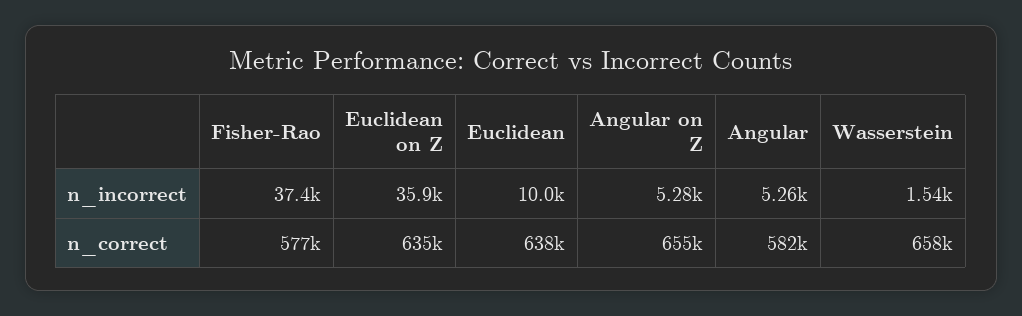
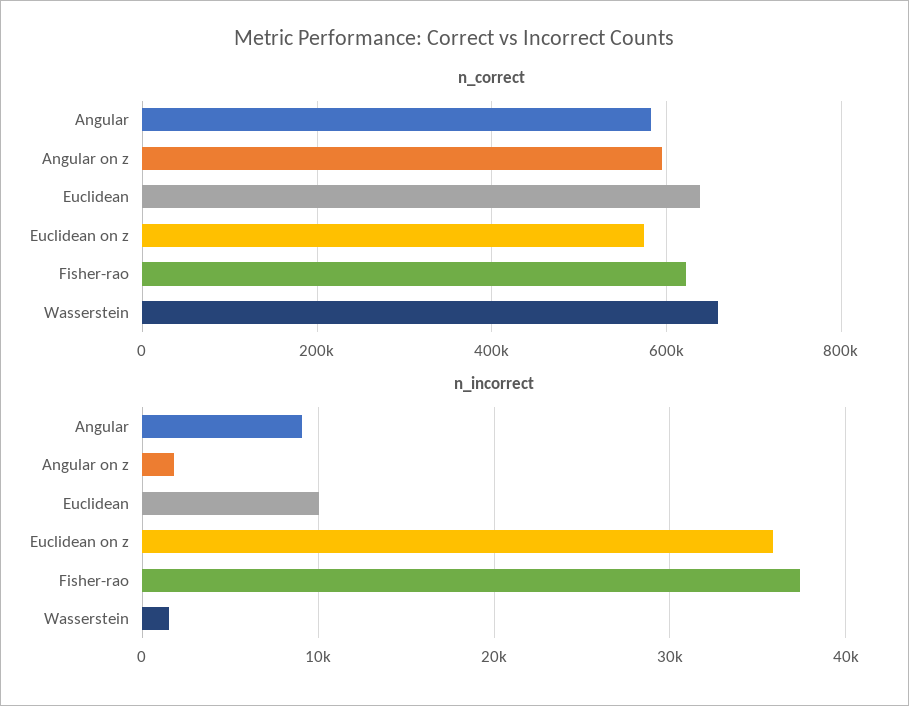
n_incorrect, Angular on Z: 5280 -> 2000
n_incorrect, Angular: 5260 -> 9000
n_correct, Fisher-Rao: 577000 -> 620000
n_correct, Euclidean on Z: 635000 -> 580000
n_correct, Angular on Z: 655000 -> 600000

